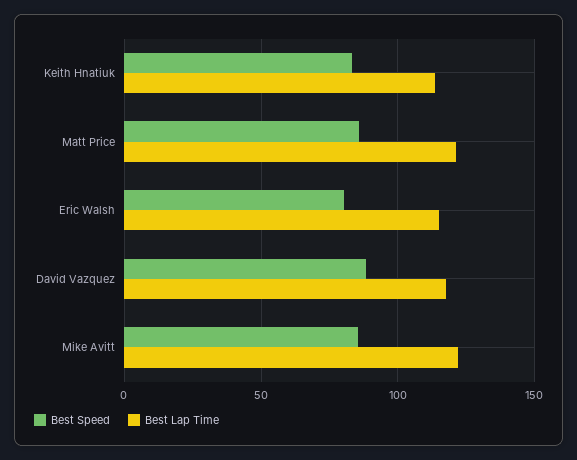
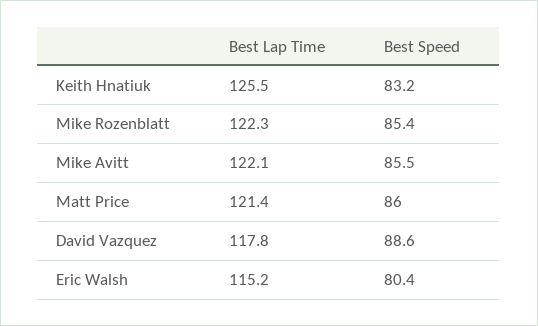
Best Lap Time, Keith Hnatiuk: 115 -> 125.5
Best Lap Time, Mike Rozenblatt: none -> 122.3
Best Speed, Mike Rozenblatt: none -> 85.4

